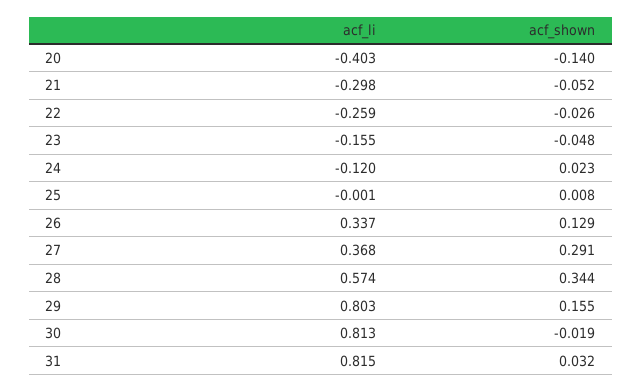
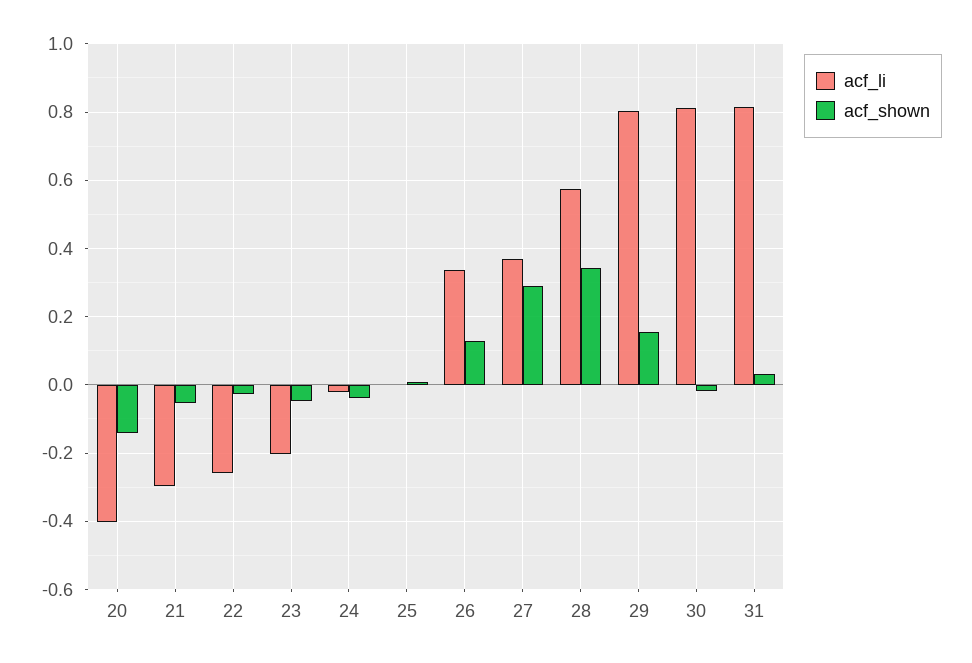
acf_li, 23: -0.155 -> -0.2
acf_li, 24: -0.12 -> -0.02
acf_shown, 24: 0.023 -> -0.04

